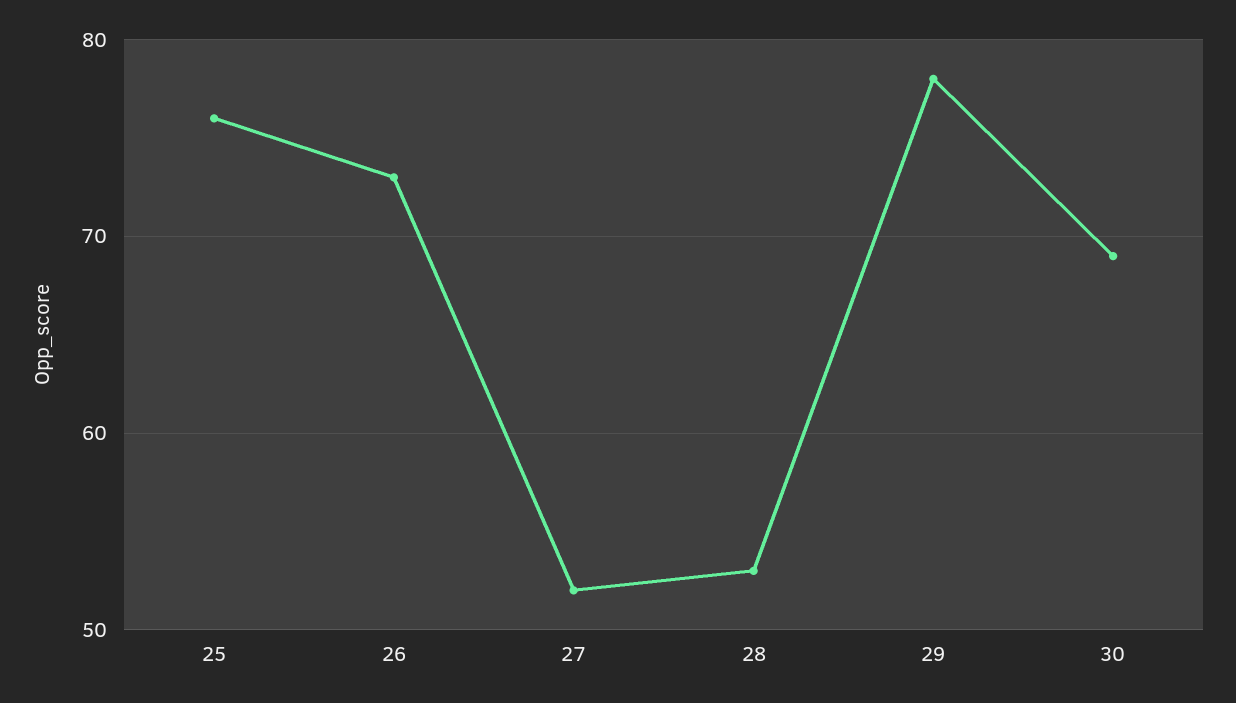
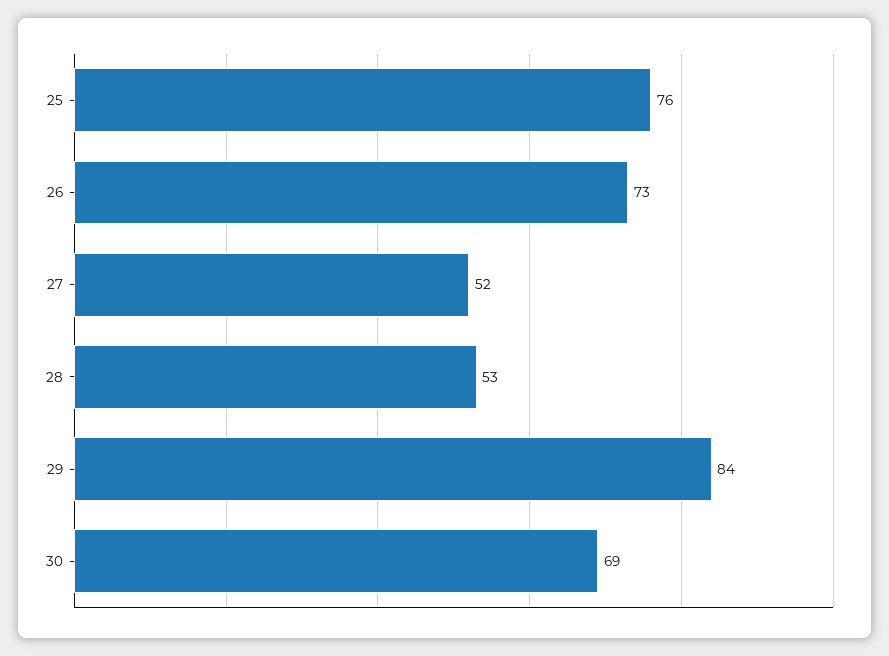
29: 78 -> 84

